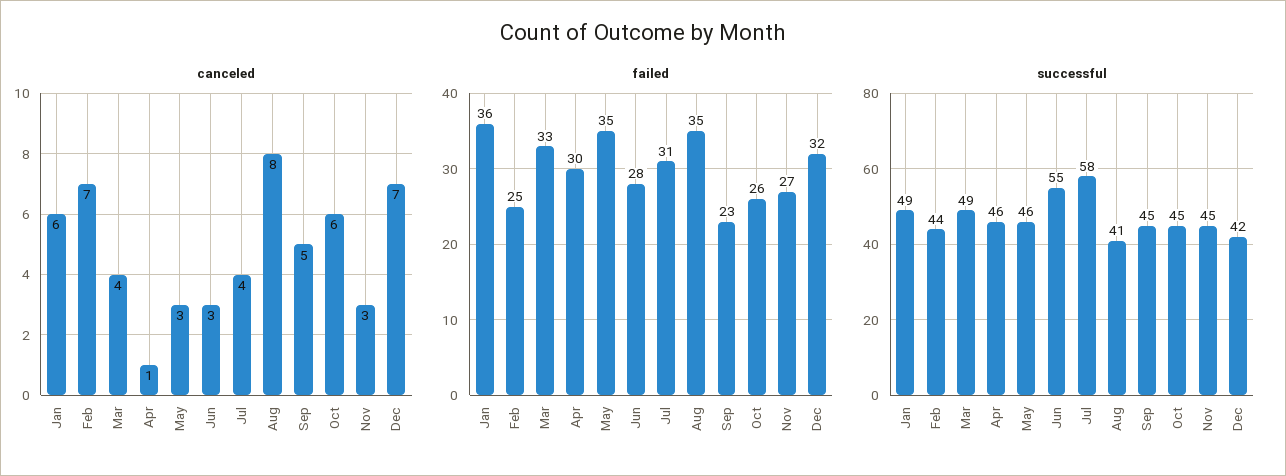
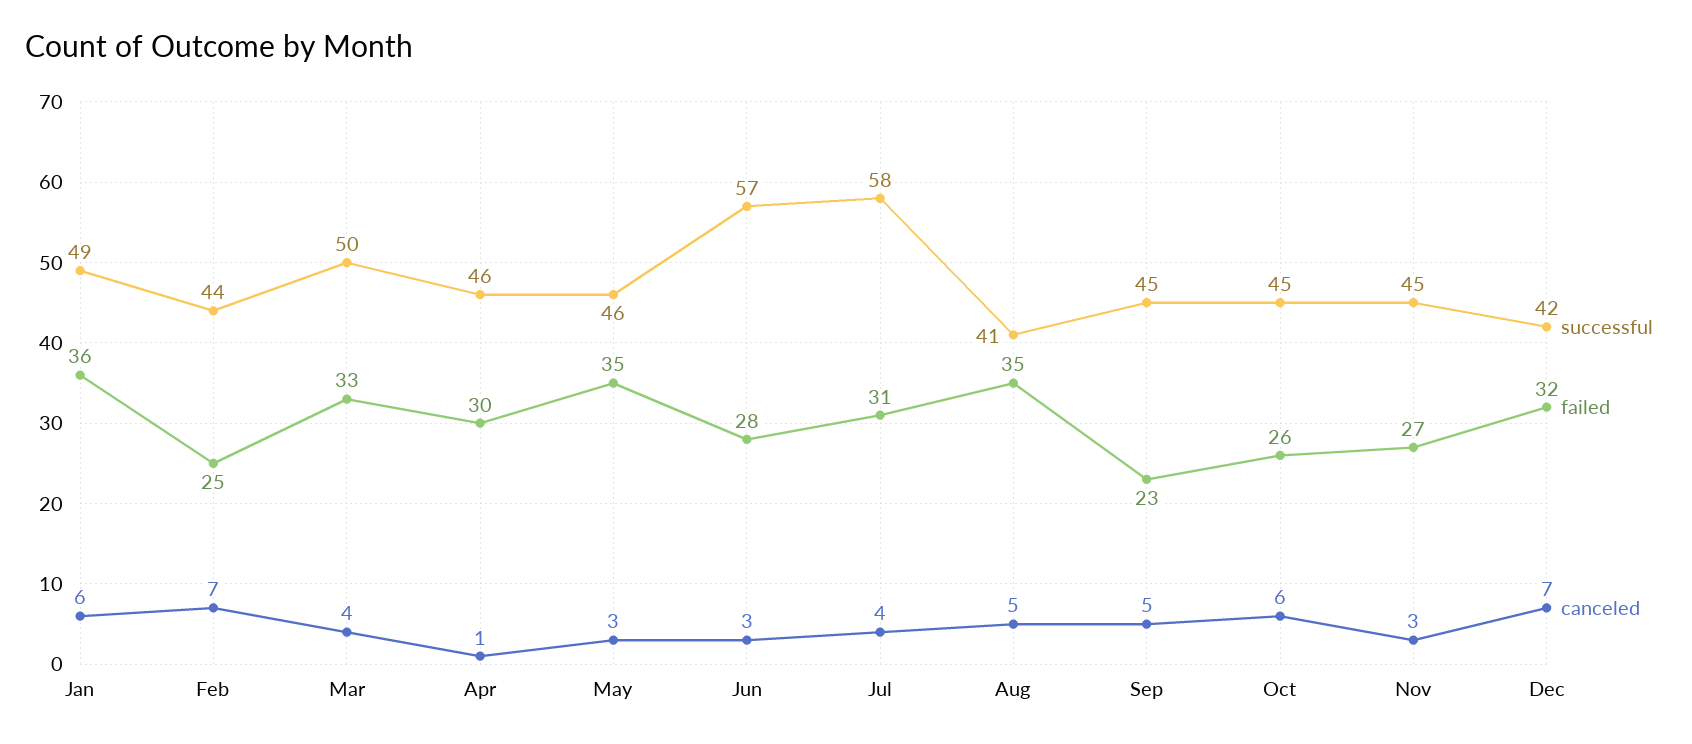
canceled, Aug: 8 -> 5
successful, Mar: 49 -> 50
successful, Jun: 55 -> 57

